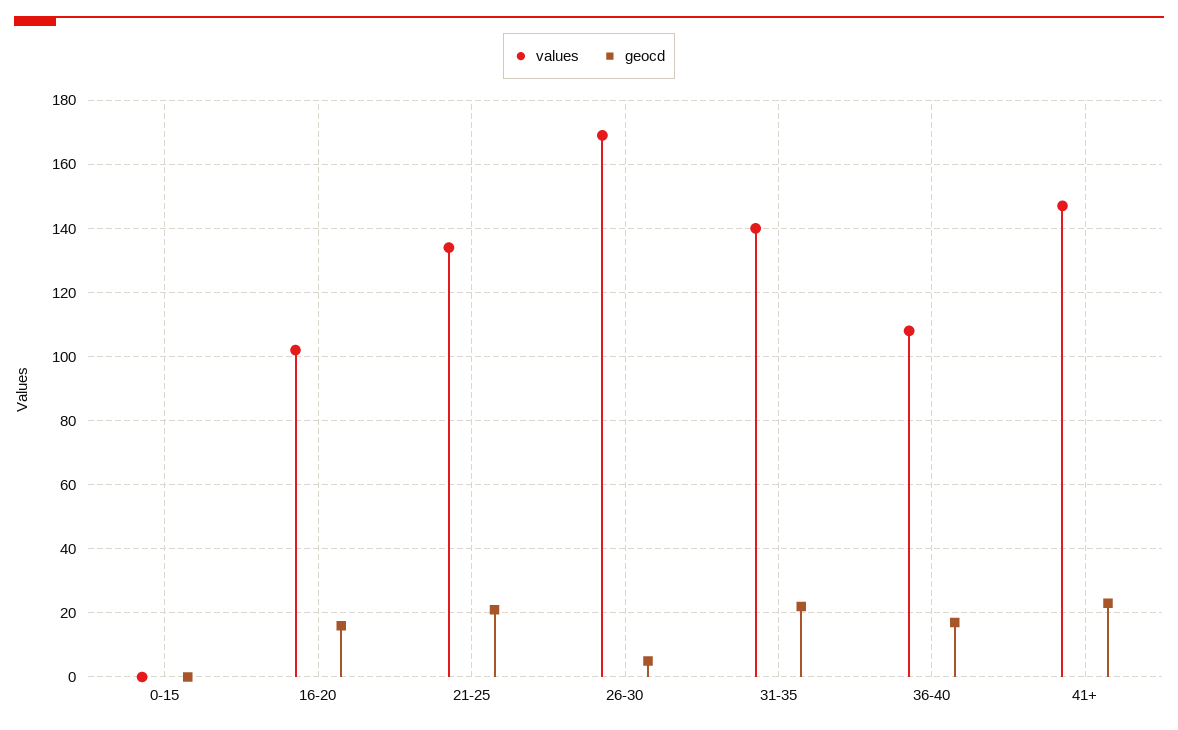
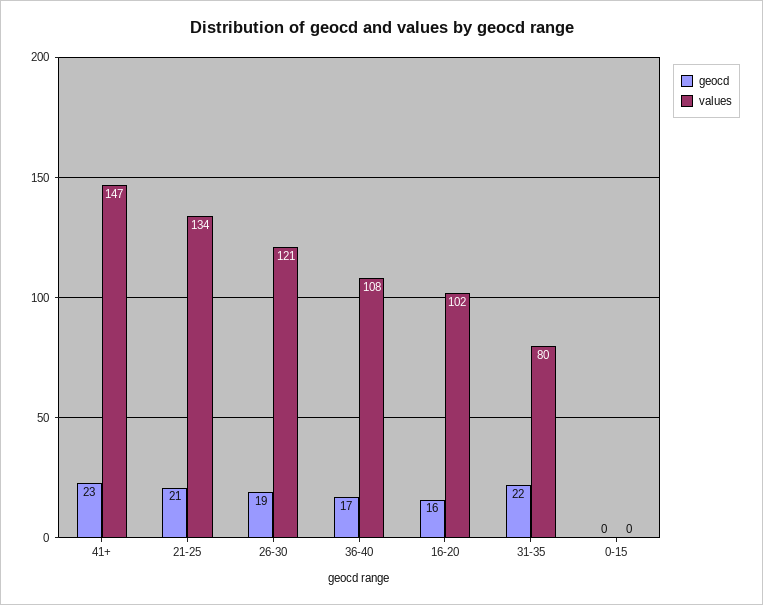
values, 26-30: 170 -> 121
geocd, 26-30: 5 -> 19
values, 31-35: 140 -> 80

